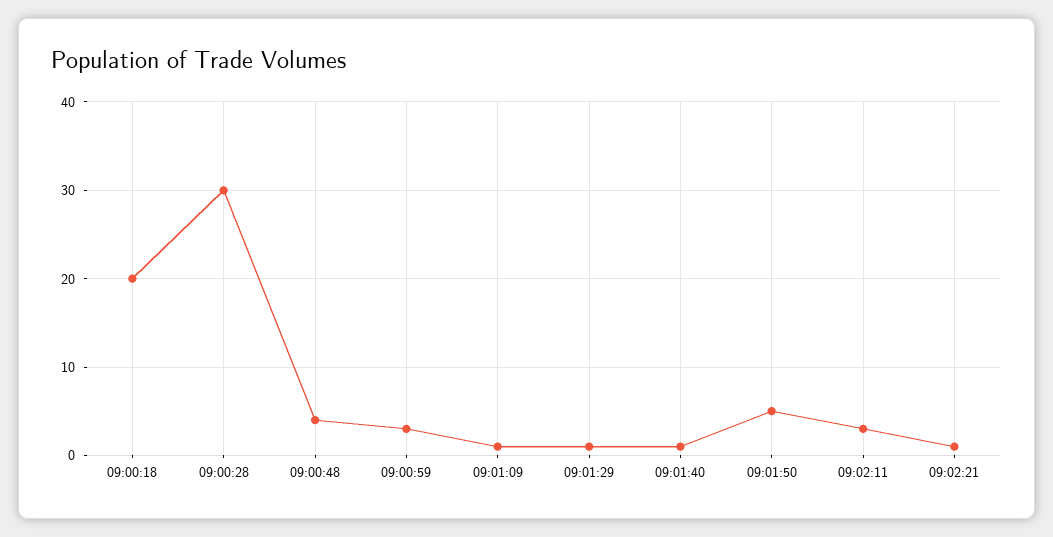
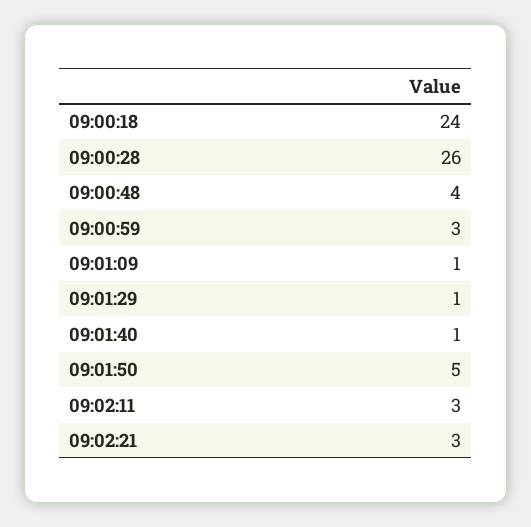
09:00:18: 20 -> 24
09:00:28: 30 -> 26
09:02:21: 1 -> 3

